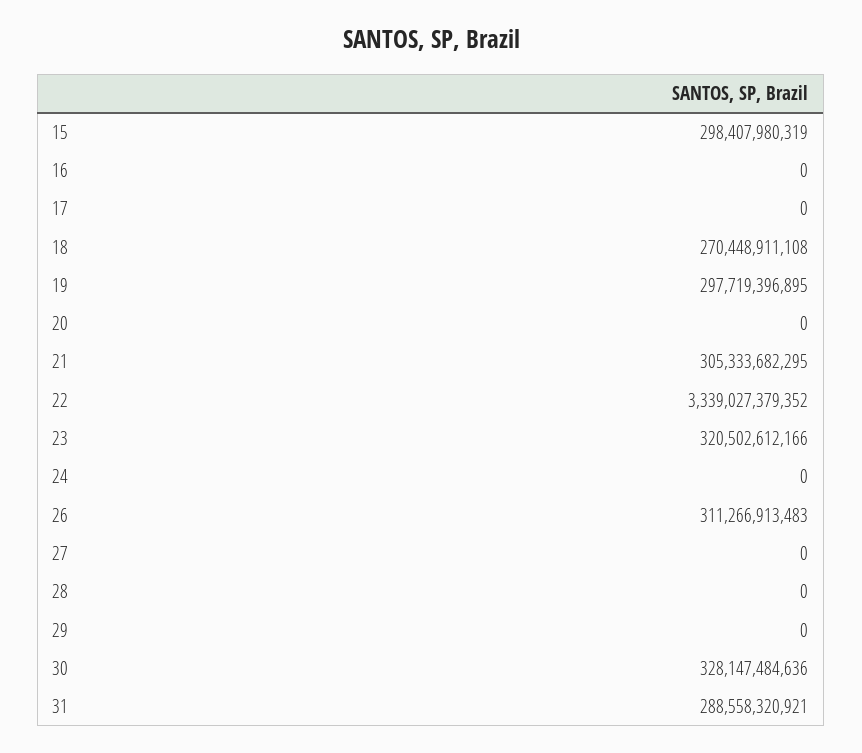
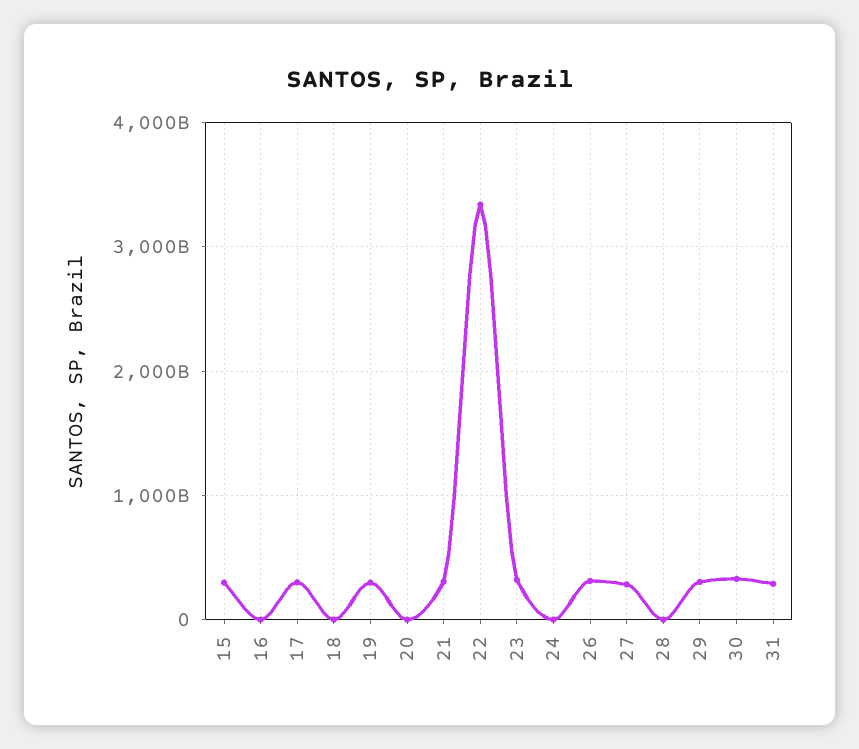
17: 0 -> 300000000000
18: 270448911108 -> 0
27: 0 -> 300000000000
29: 0 -> 300000000000

